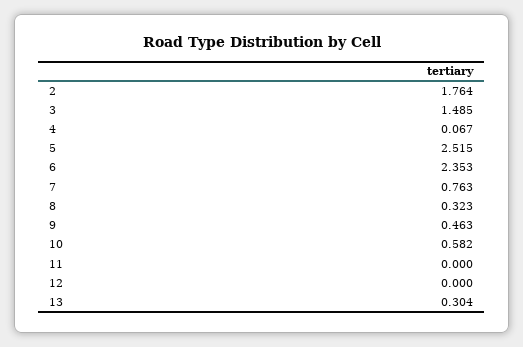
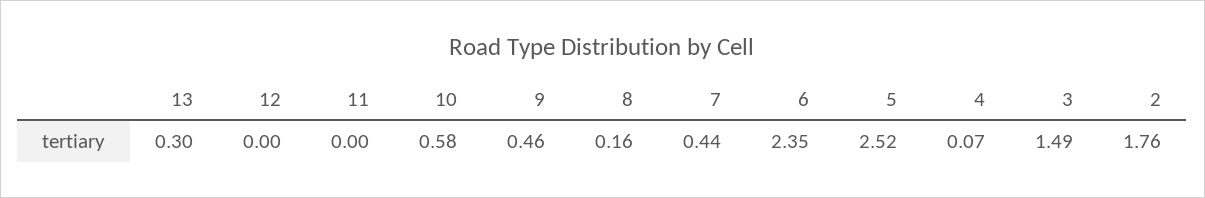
7: 0.763 -> 0.44
8: 0.323 -> 0.16

